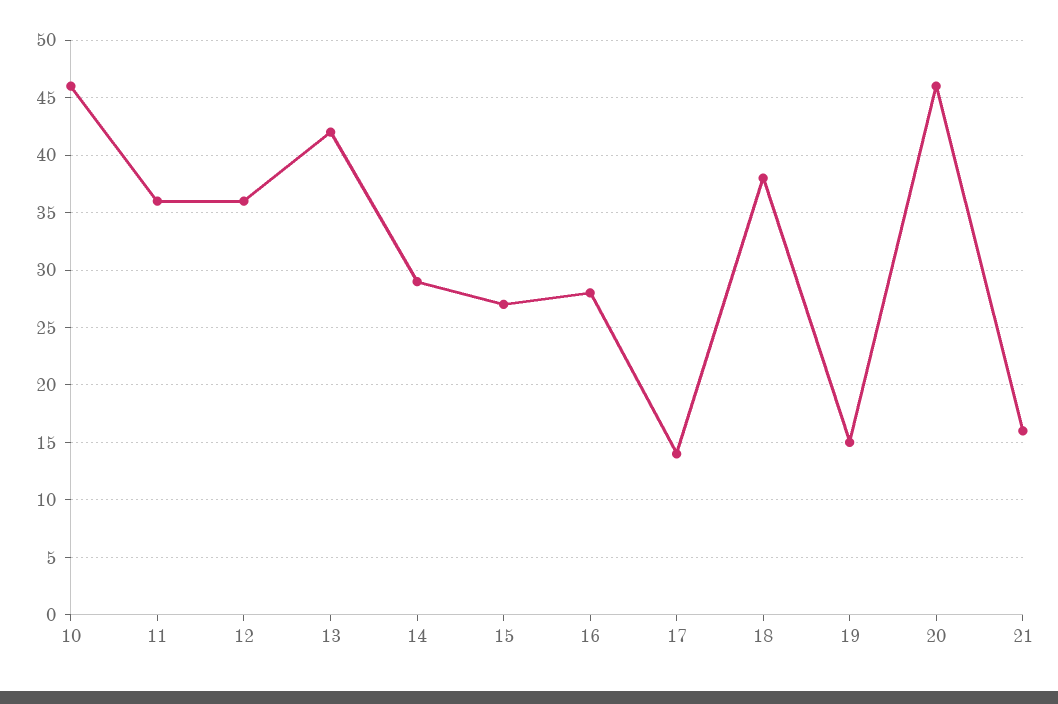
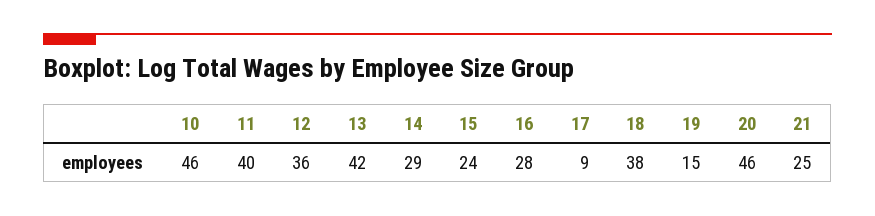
11: 36 -> 40
15: 27 -> 24
17: 14 -> 9
21: 16 -> 25

